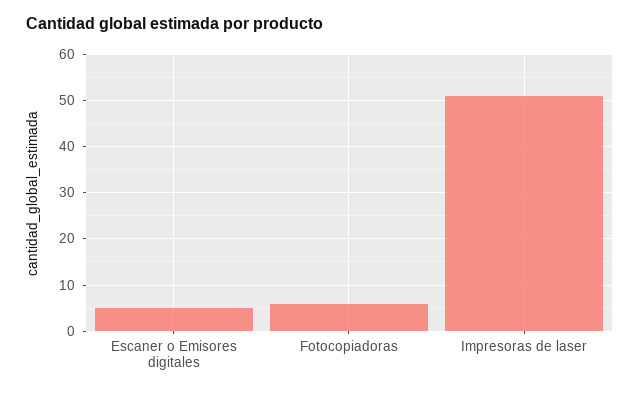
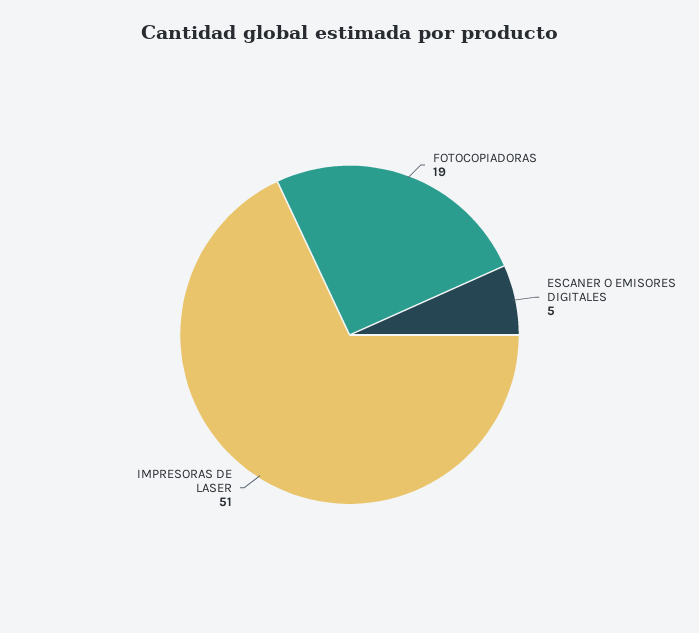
Fotocopiadoras: 5 -> 19

